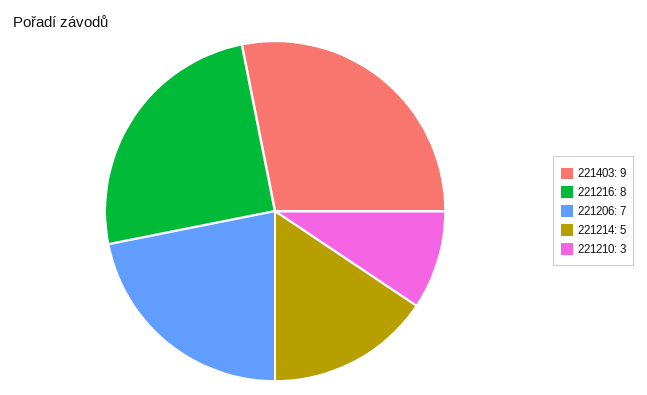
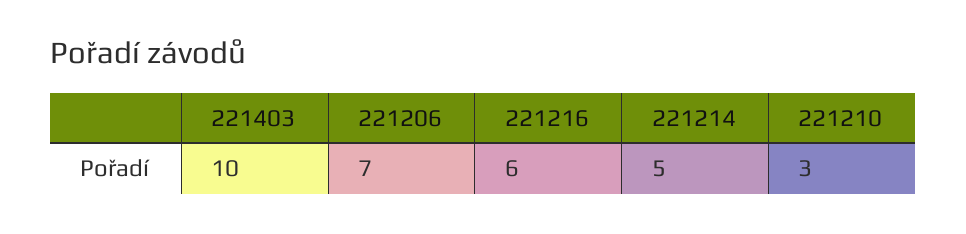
221403: 9 -> 10
221216: 8 -> 6

